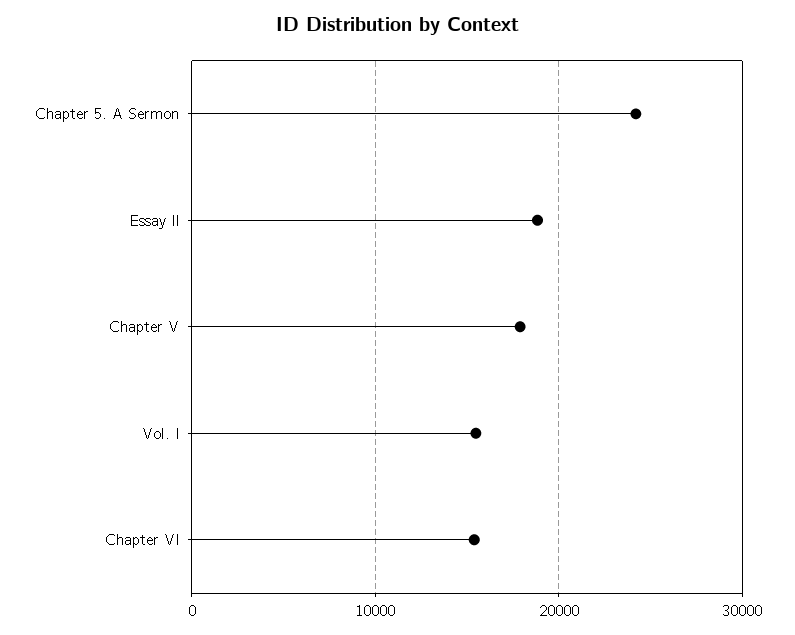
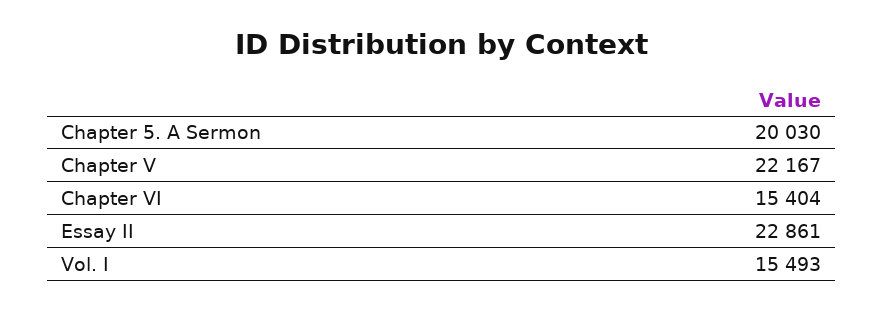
Chapter 5. A Sermon: 24000 -> 20030
Essay II: 19000 -> 22861
Chapter V: 18000 -> 22167

